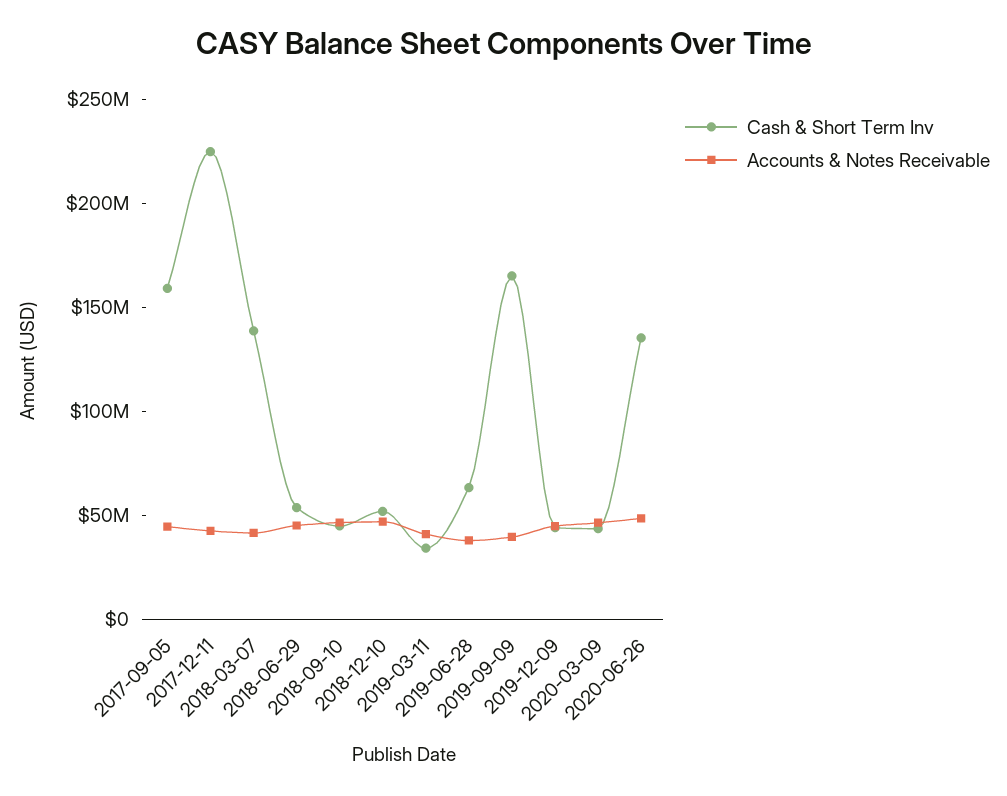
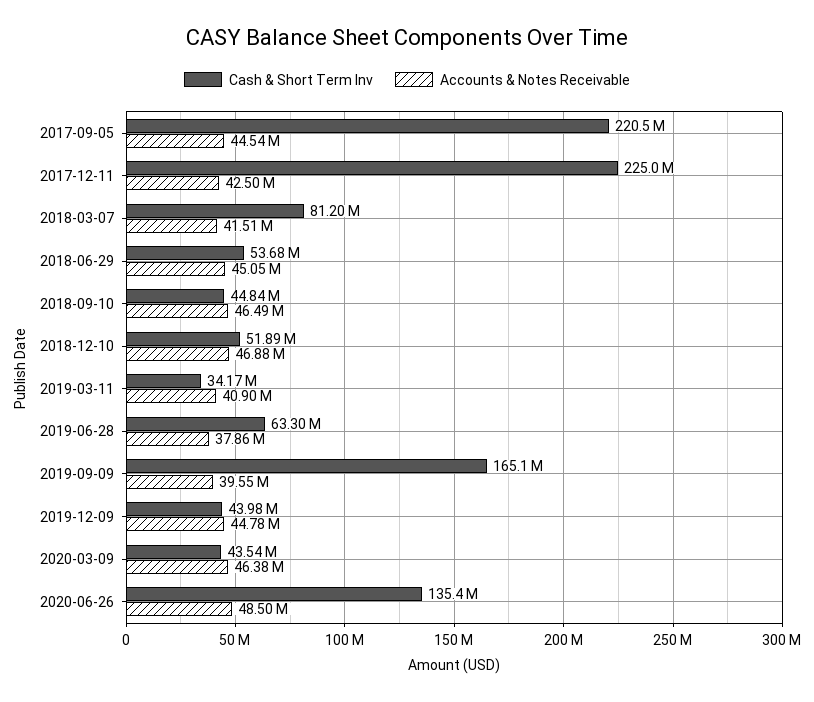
Cash & Short Term Inv, 2017-09-05: 160000000 -> 220500000
Cash & Short Term Inv, 2018-03-07: 140000000 -> 81200000

